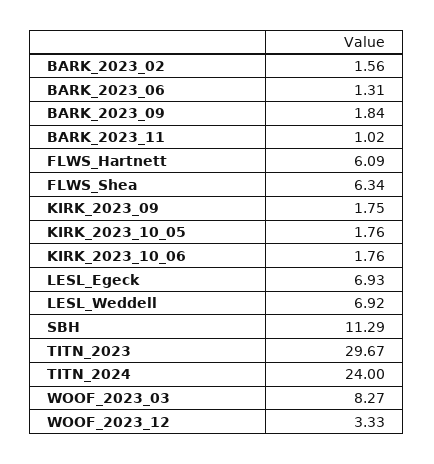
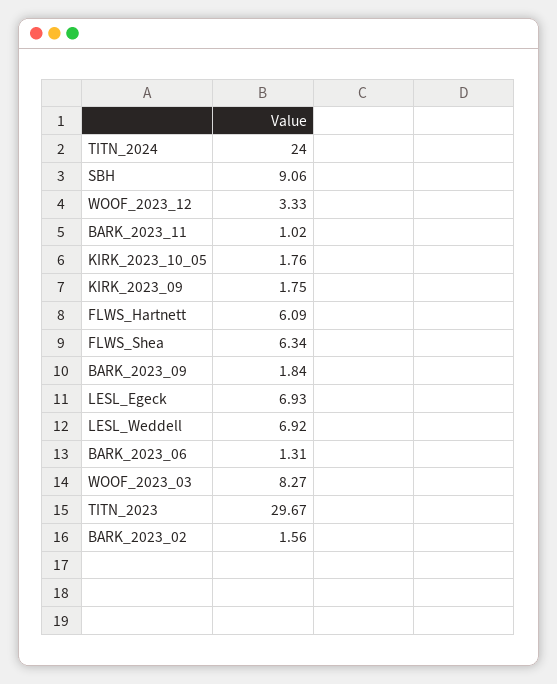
KIRK_2023_10_06: 1.76 -> none
SBH: 11.29 -> 9.06

